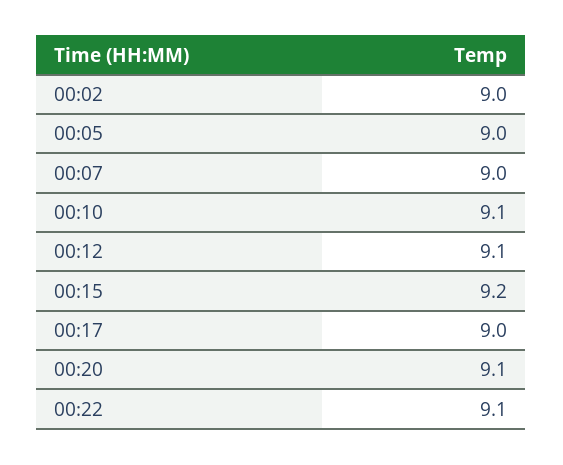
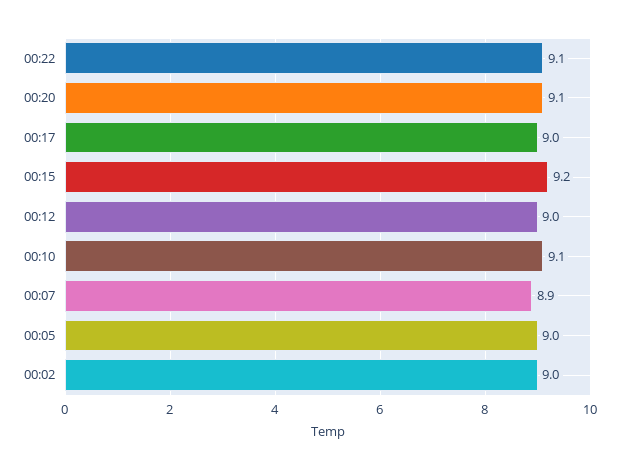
00:07: 9 -> 8.9
00:12: 9.1 -> 9

